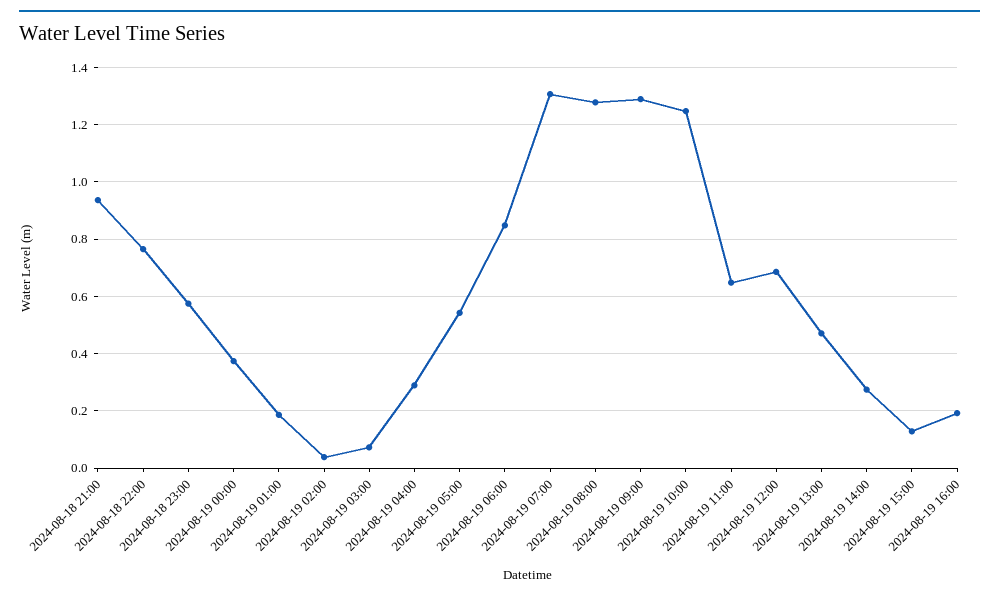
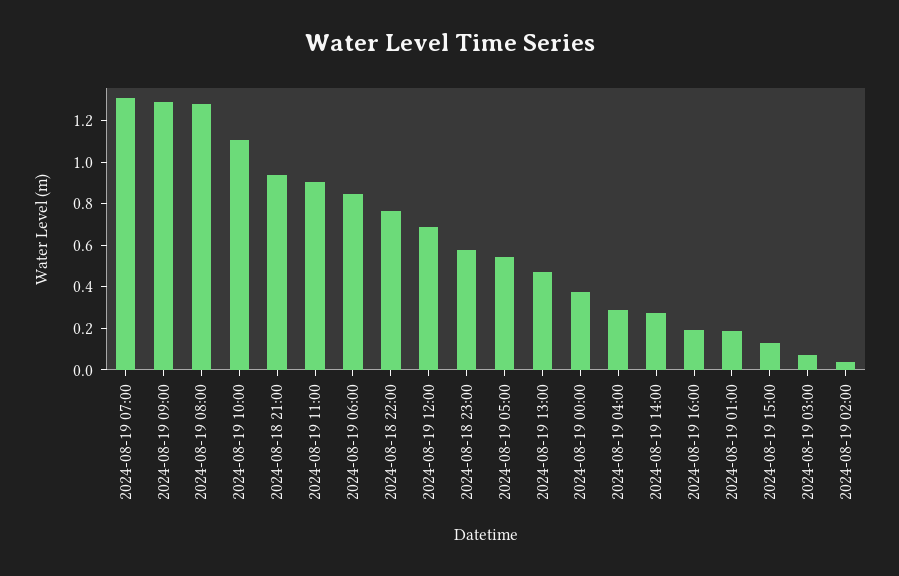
2024-08-19 10:00: 1.25 -> 1.1
2024-08-19 11:00: 0.65 -> 0.9

